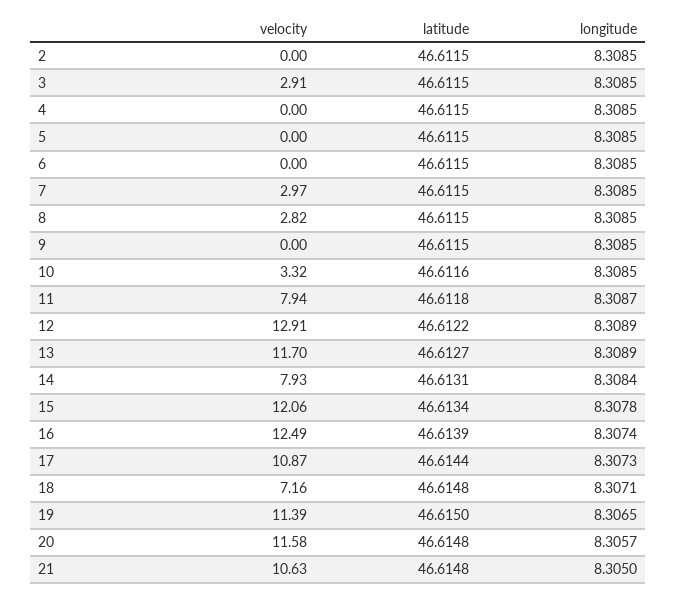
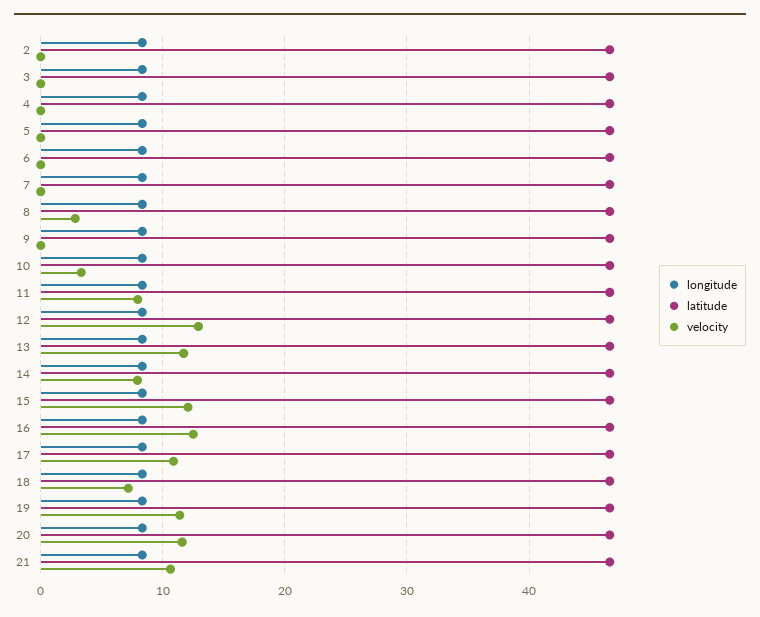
velocity, 3: 2.91 -> 0
velocity, 7: 2.97 -> 0

